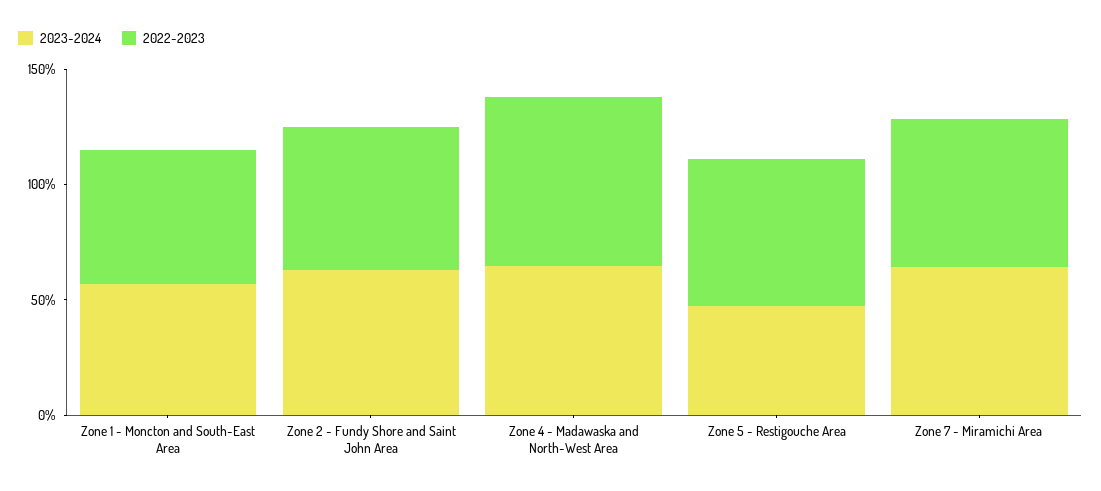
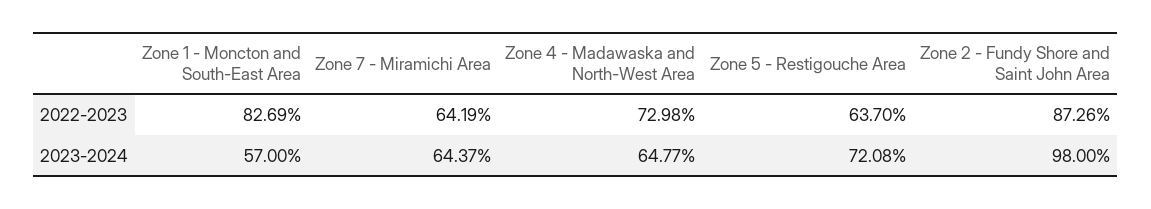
2022-2023, Zone 1 - Moncton and South-East Area: 60 -> 82.69
2023-2024, Zone 2 - Fundy Shore and Saint John Area: 60 -> 98
2022-2023, Zone 2 - Fundy Shore and Saint John Area: 60 -> 87.26
2023-2024, Zone 5 - Restigouche Area: 50 -> 72.08

